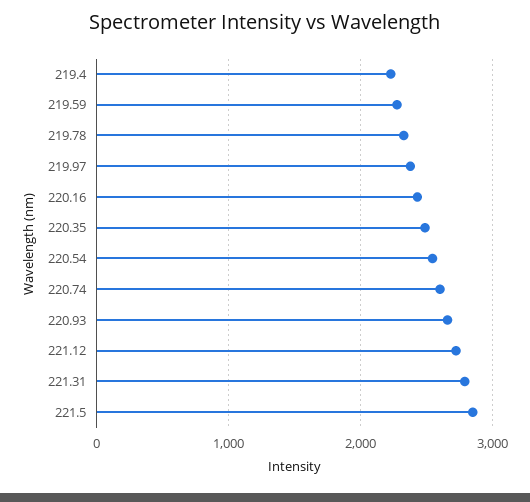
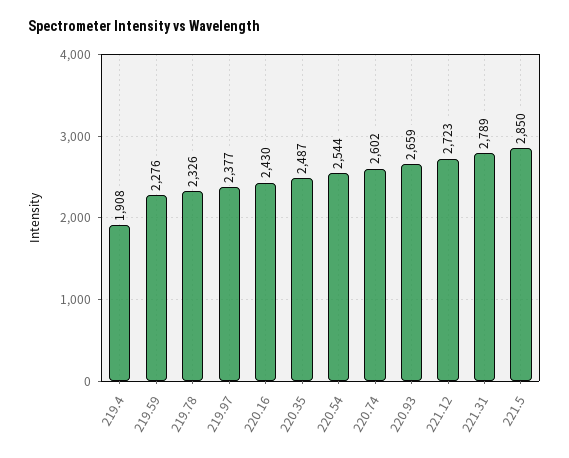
219.4: 2200 -> 1908

